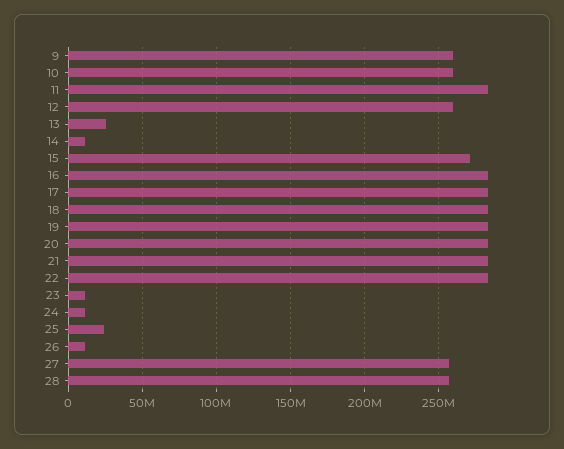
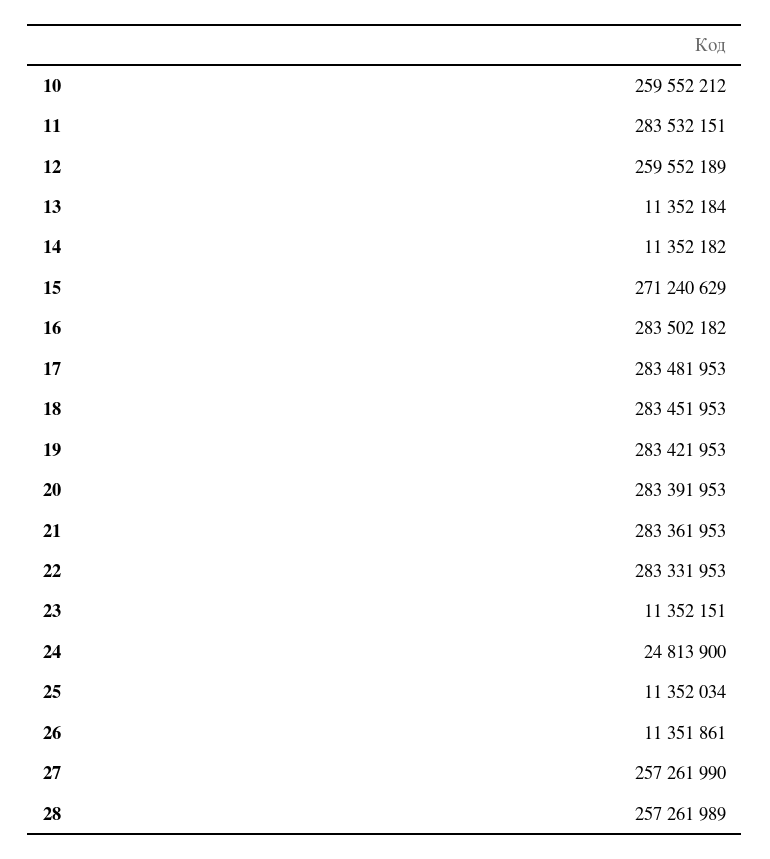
9: 260000000 -> none
13: 25000000 -> 11352184
24: 10000000 -> 24813900
25: 25000000 -> 11352034

